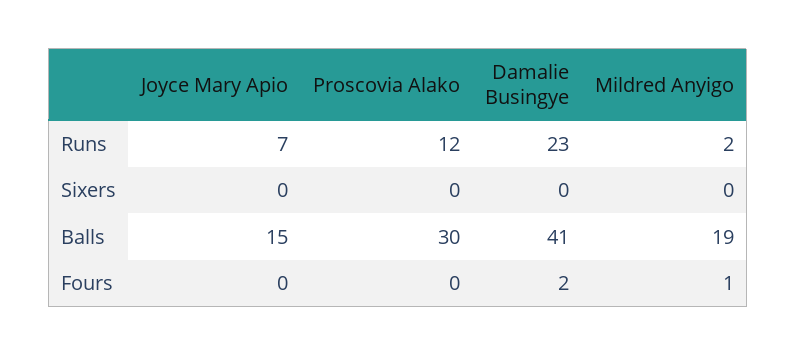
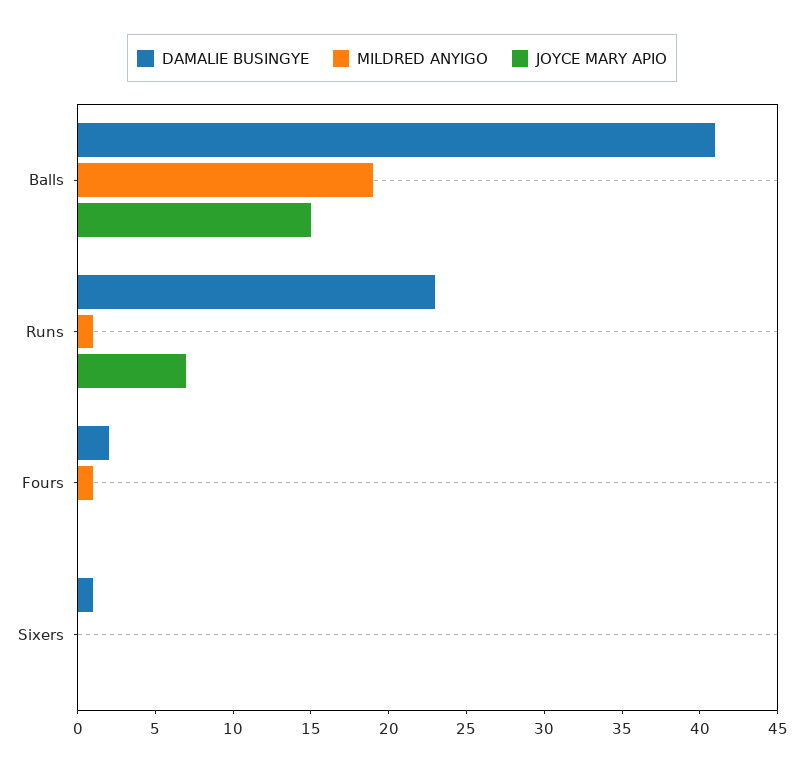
Proscovia Alako, Runs: 12 -> none
Mildred Anyigo, Runs: 2 -> 1
Proscovia Alako, Sixers: 0 -> none
Damalie Busingye, Sixers: 0 -> 1
Proscovia Alako, Balls: 30 -> none
Proscovia Alako, Fours: 0 -> none

